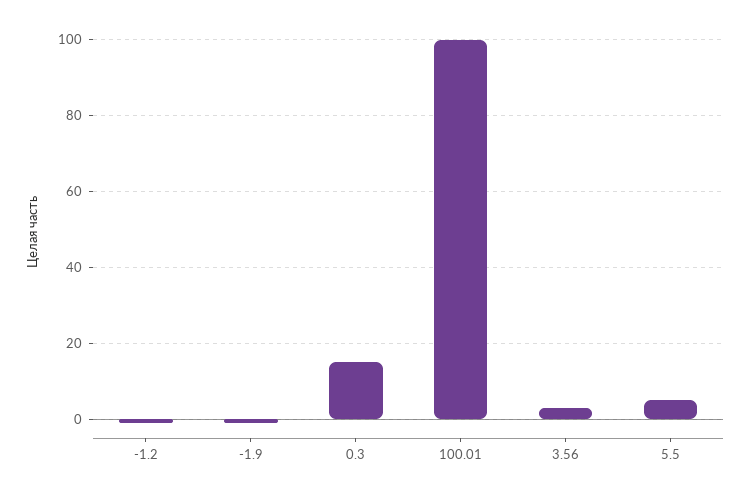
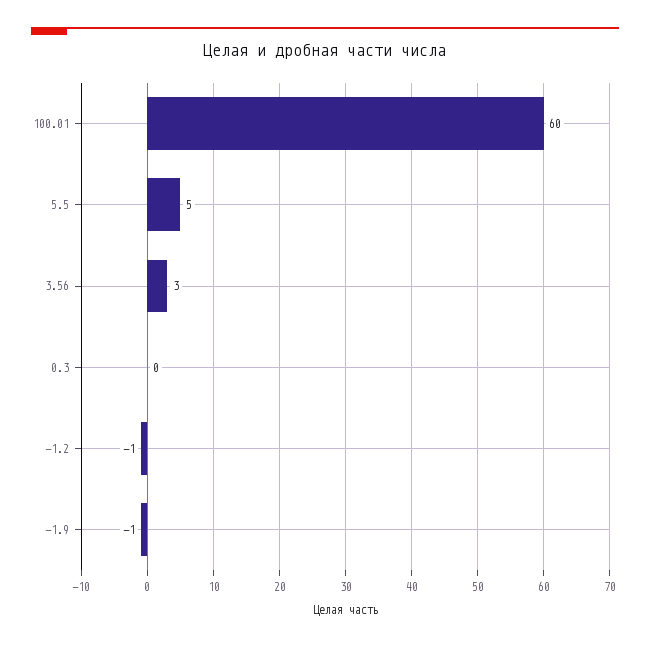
0.3: 15 -> 0
100.01: 100 -> 60

